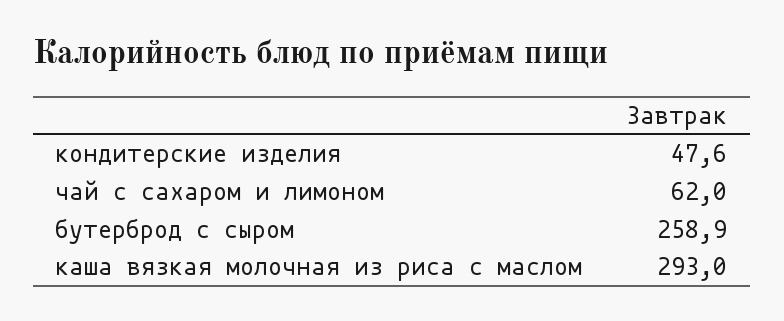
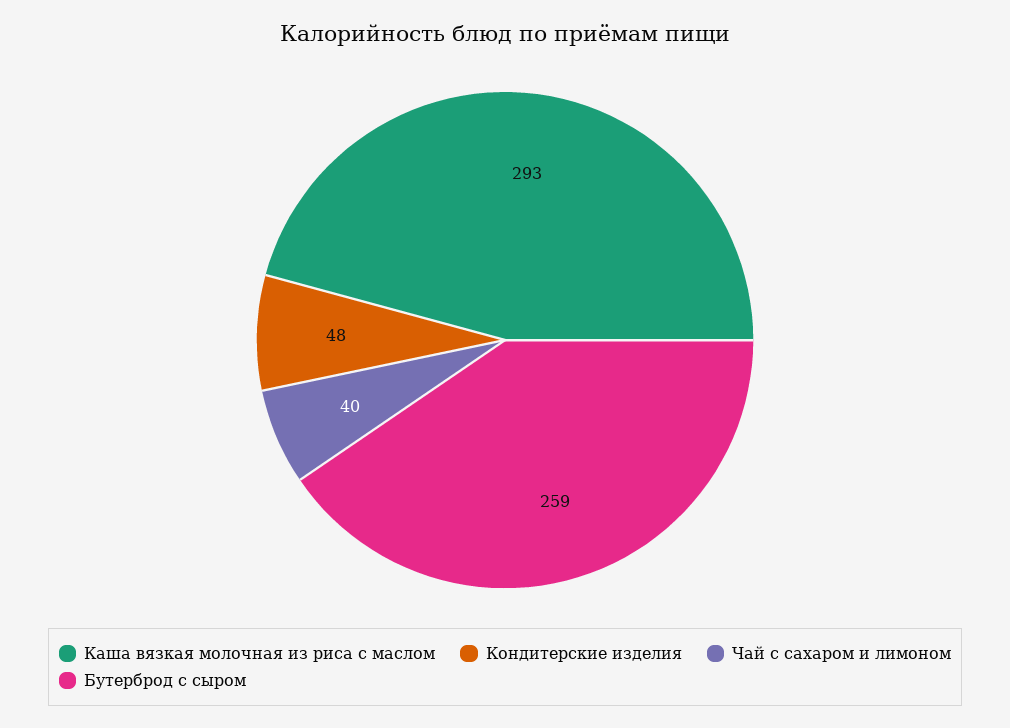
чай с сахаром и лимоном: 62 -> 40

